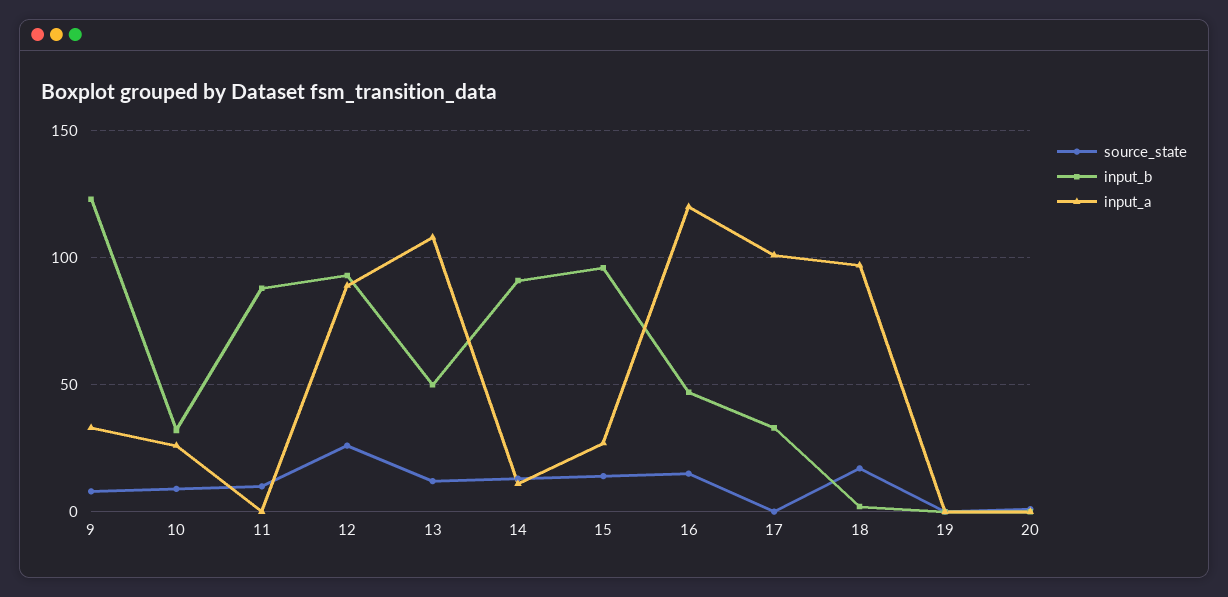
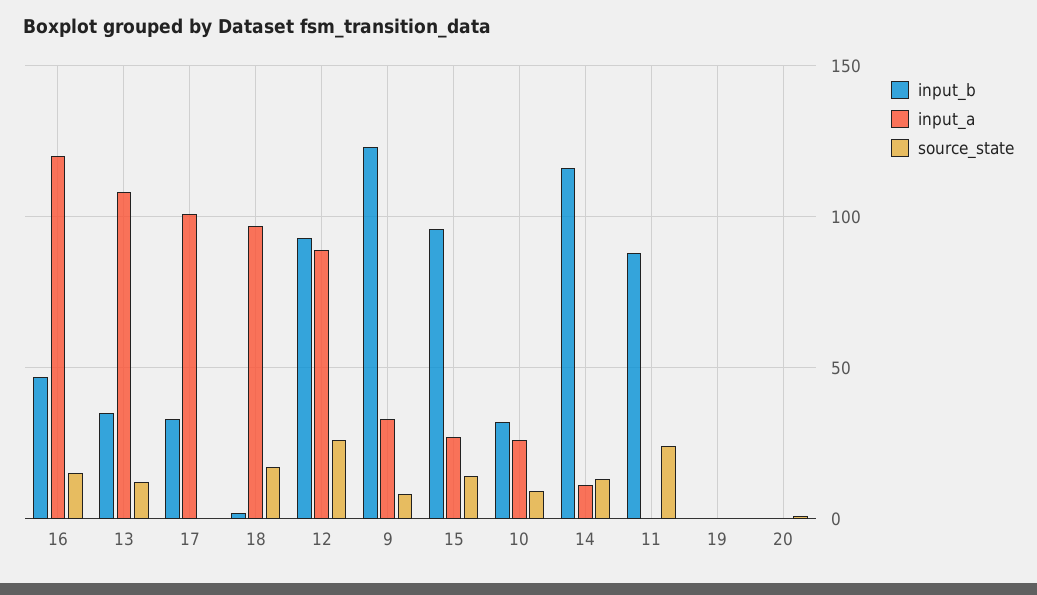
source_state, 11: 10 -> 25
input_b, 13: 50 -> 35
input_b, 14: 90 -> 115

